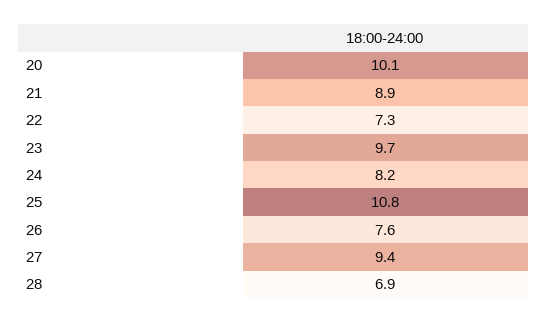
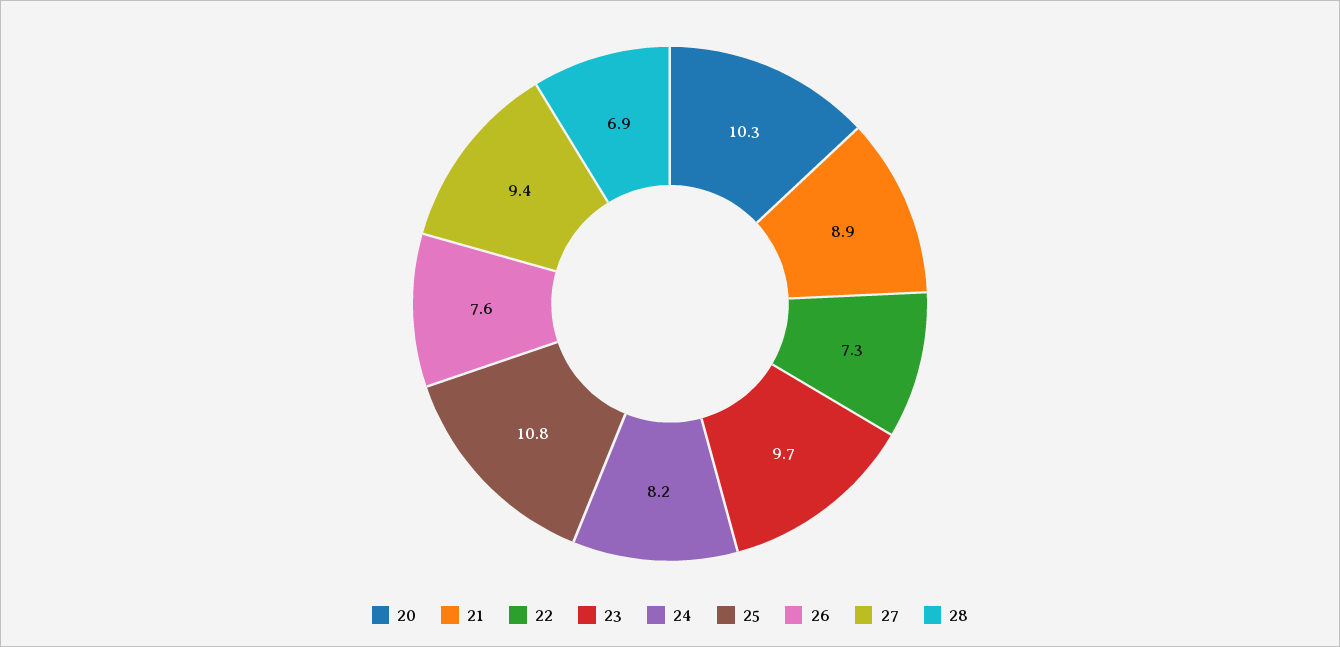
20: 10.1 -> 10.3

